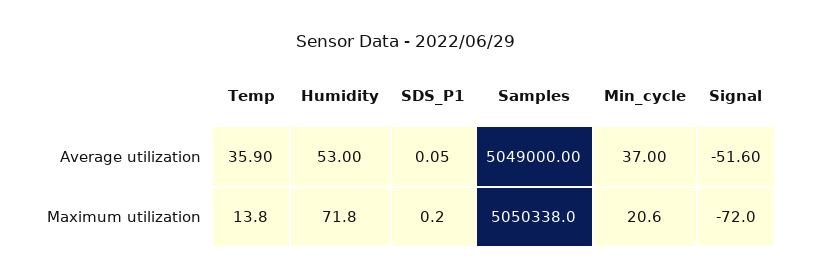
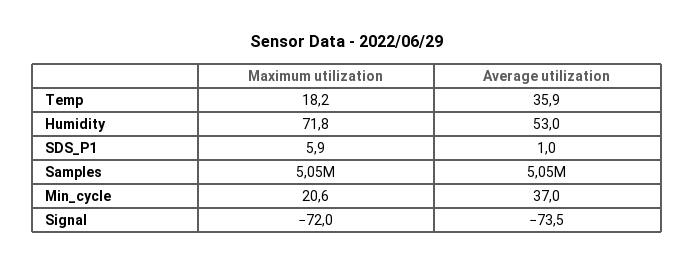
SDS_P1, Average utilization: 0.05 -> 1
Signal, Average utilization: -51.6 -> -73.5
Temp, Maximum utilization: 13.8 -> 18.2
SDS_P1, Maximum utilization: 0.2 -> 5.9

